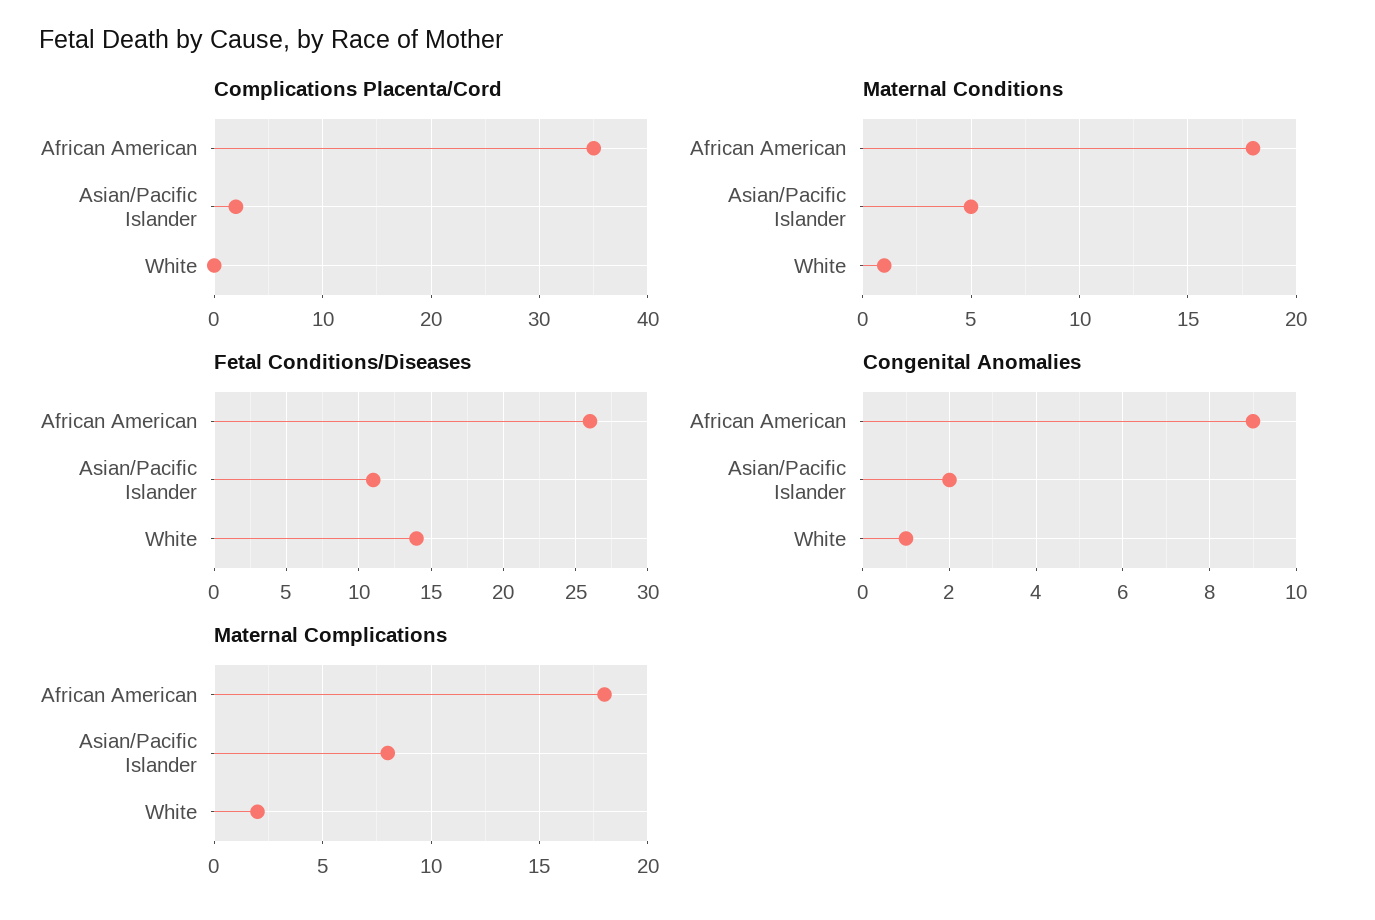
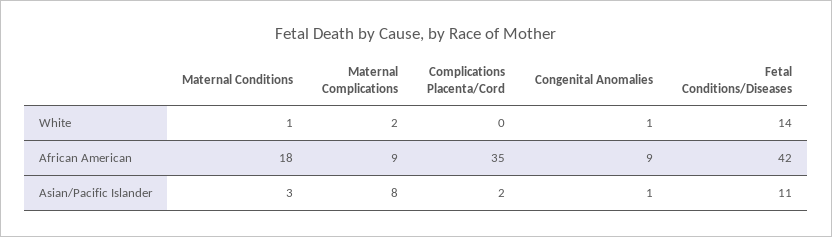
Maternal Conditions, Asian/Pacific Islander: 5 -> 3
Fetal Conditions/Diseases, African American: 26 -> 42
Congenital Anomalies, Asian/Pacific Islander: 2 -> 1
Maternal Complications, African American: 18 -> 9

